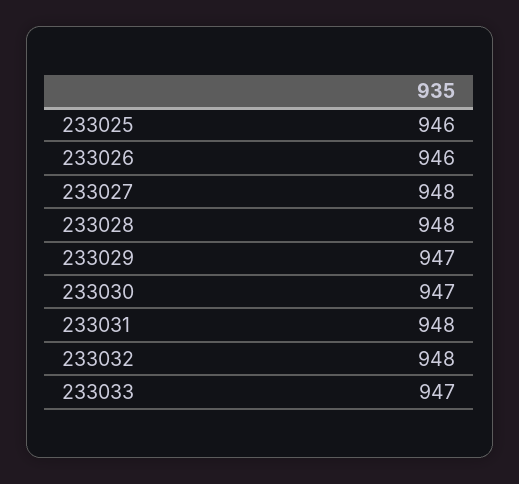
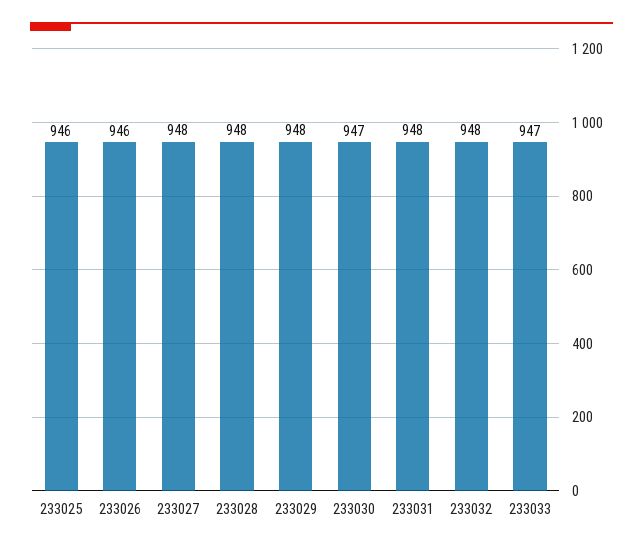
233029: 947 -> 948

